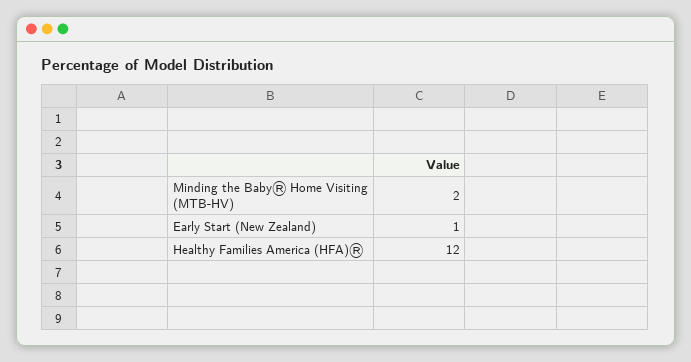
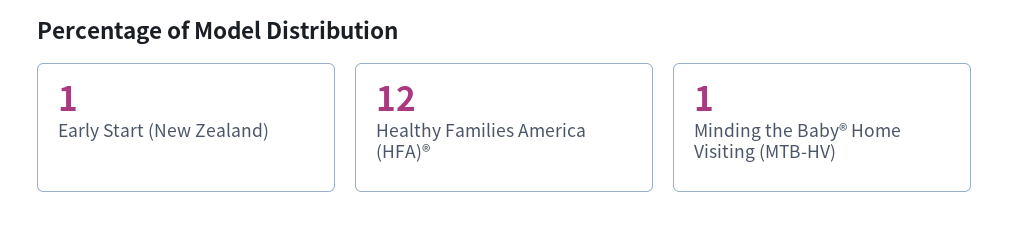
Minding the Baby® Home Visiting (MTB-HV): 2 -> 1

